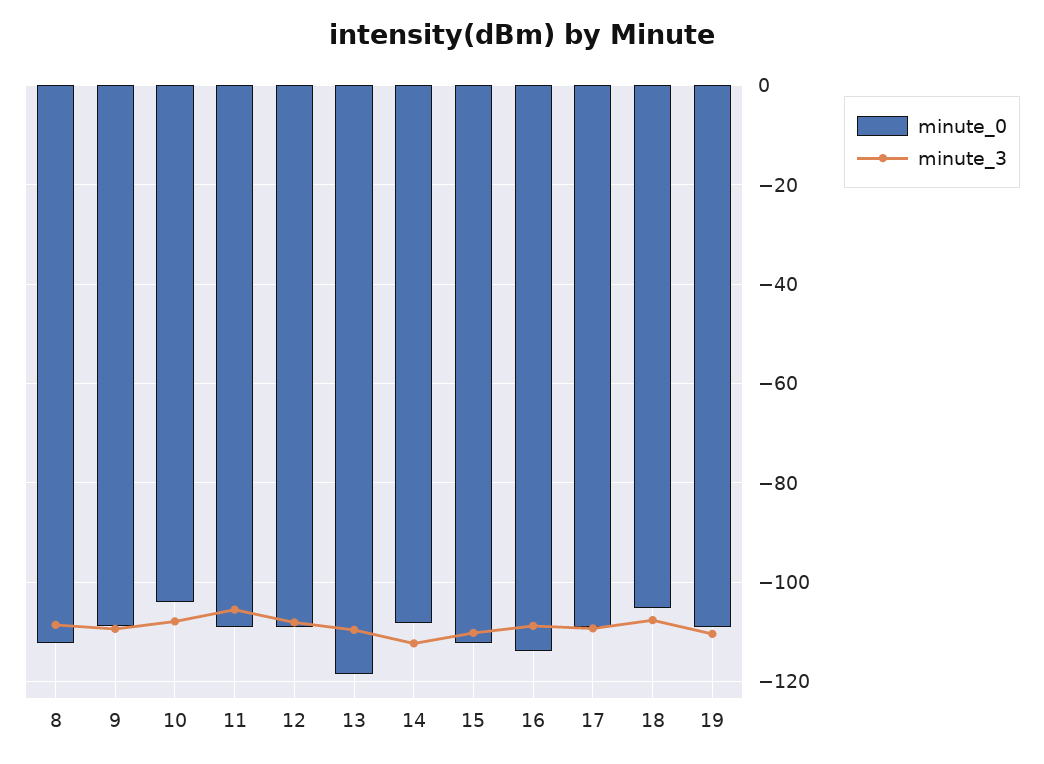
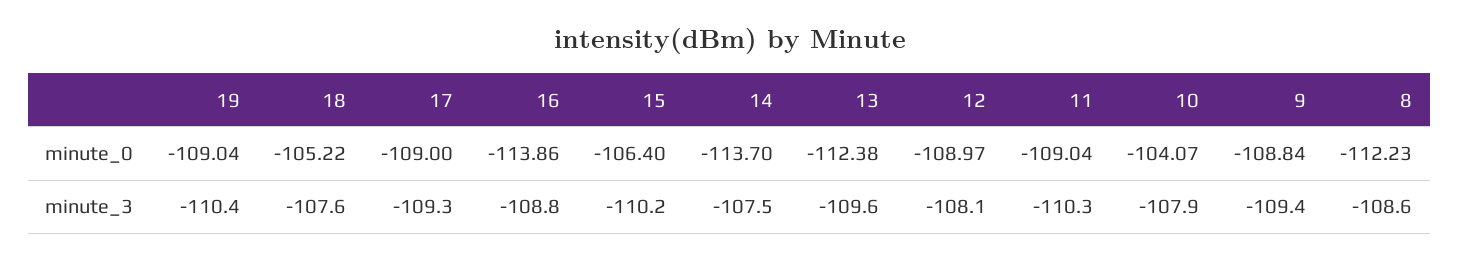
minute_3, 11: -106 -> -110.3
minute_0, 13: -118 -> -112.38
minute_0, 14: -108 -> -113.7
minute_3, 14: -112 -> -107.5
minute_0, 15: -112 -> -106.4

